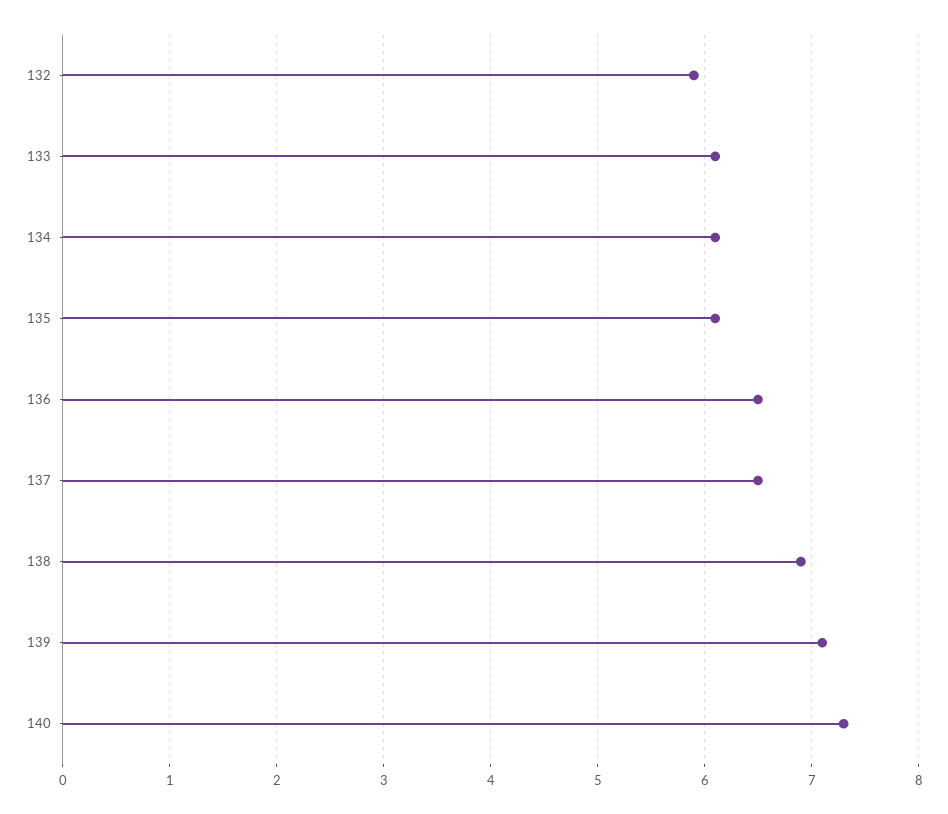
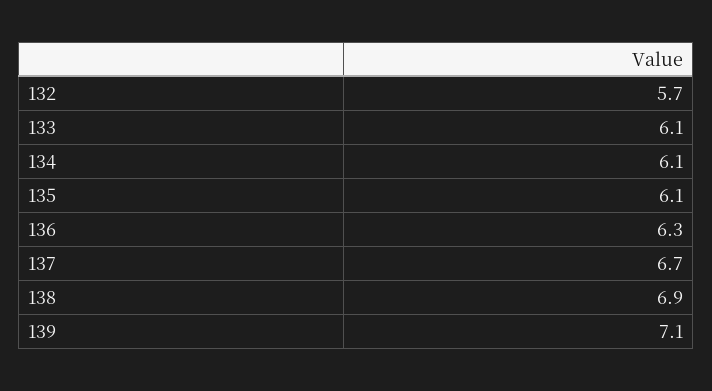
132: 5.9 -> 5.7
136: 6.5 -> 6.3
137: 6.5 -> 6.7
140: 7.3 -> none

